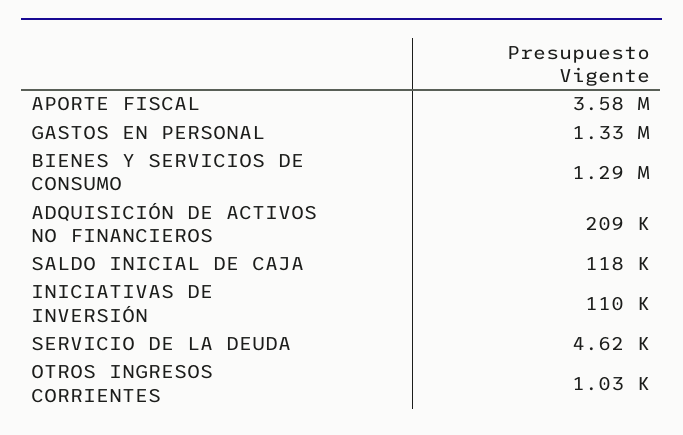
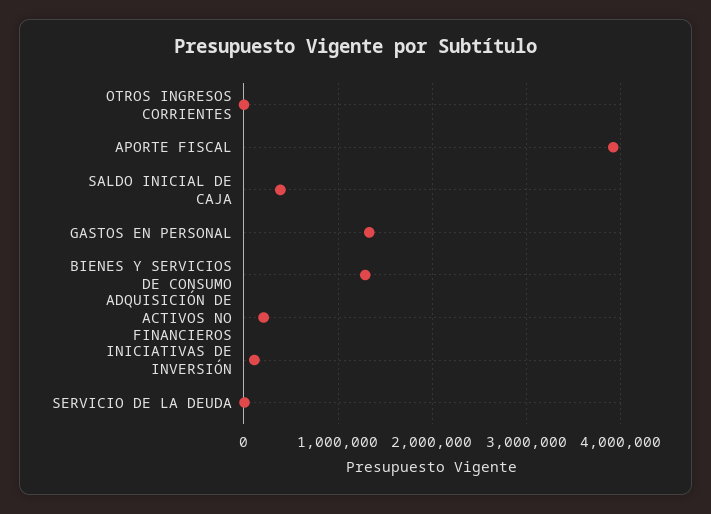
APORTE FISCAL: 3580000 -> 3900000
SALDO INICIAL DE CAJA: 118000 -> 400000

